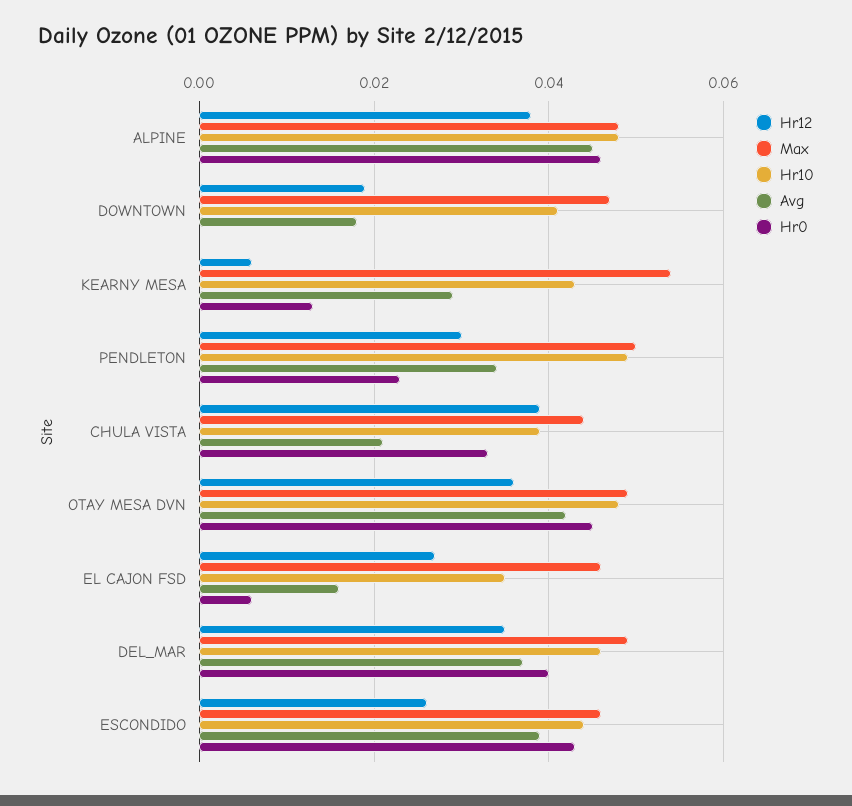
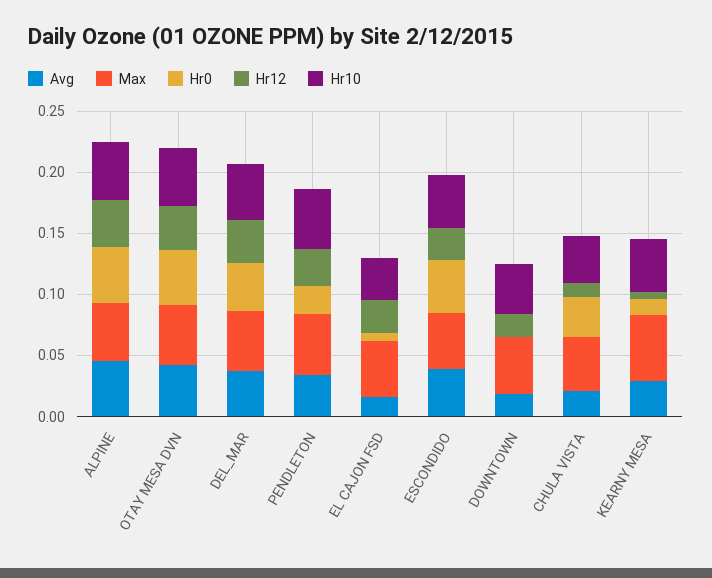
Hr12, CHULA VISTA: 0.04 -> 0.01

